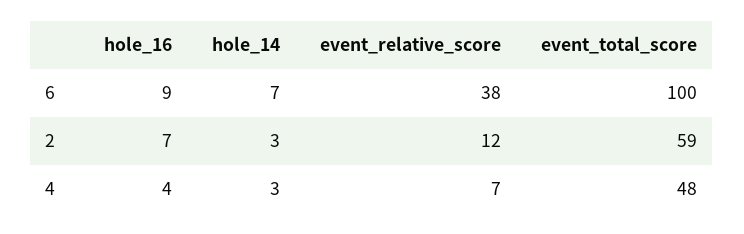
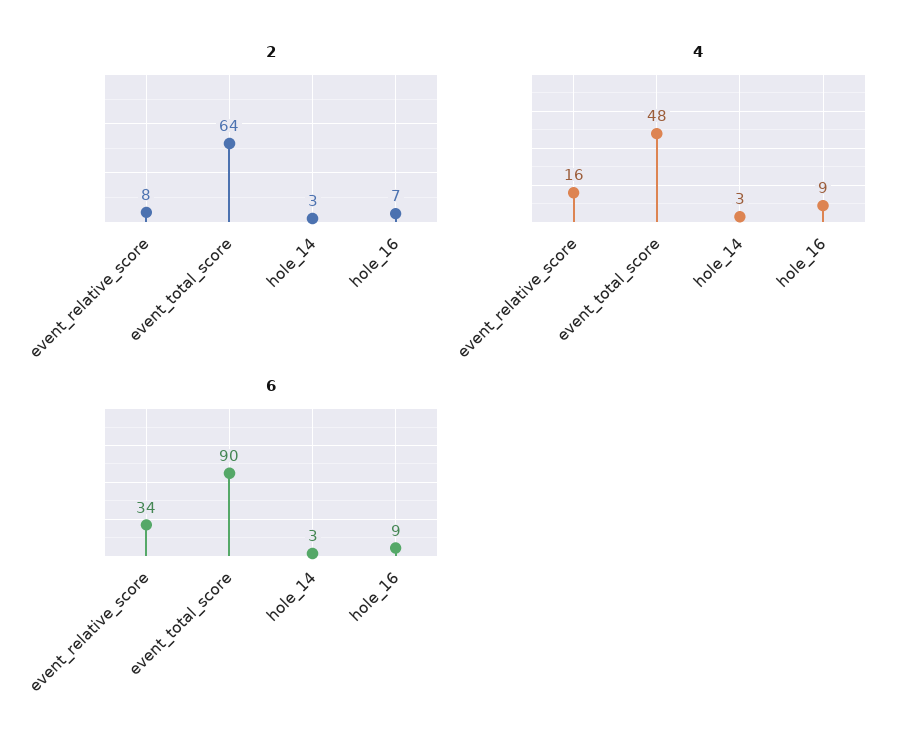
6, hole_14: 7 -> 3
6, event_relative_score: 38 -> 34
6, event_total_score: 100 -> 90
2, event_relative_score: 12 -> 8
2, event_total_score: 59 -> 64
4, hole_16: 4 -> 9
4, event_relative_score: 7 -> 16

